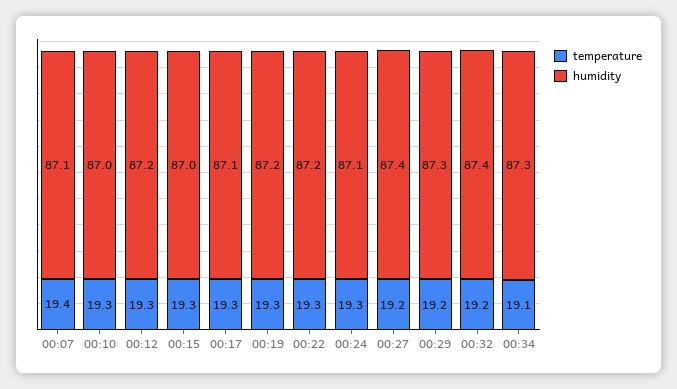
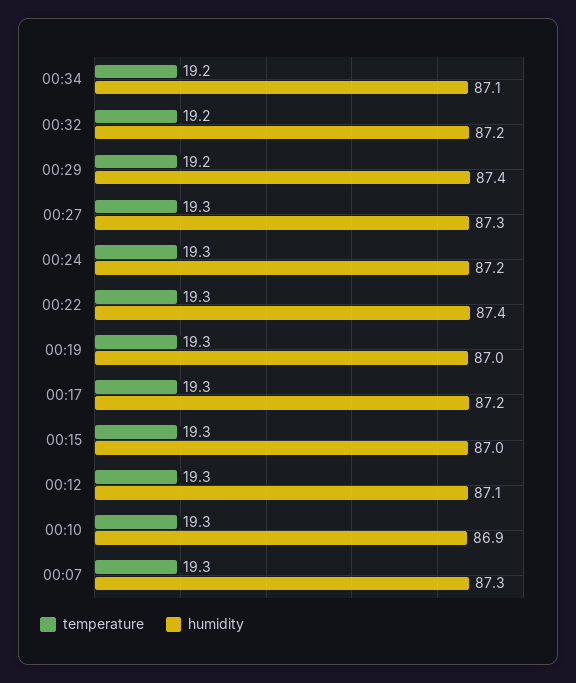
temperature, 00:07: 19.4 -> 19.3
humidity, 00:07: 87.1 -> 87.3
humidity, 00:10: 87 -> 86.9
humidity, 00:12: 87.2 -> 87.1
humidity, 00:17: 87.1 -> 87.2
humidity, 00:19: 87.2 -> 87
humidity, 00:22: 87.2 -> 87.4
humidity, 00:24: 87.1 -> 87.2
temperature, 00:27: 19.2 -> 19.3
humidity, 00:27: 87.4 -> 87.3
humidity, 00:29: 87.3 -> 87.4
humidity, 00:32: 87.4 -> 87.2
temperature, 00:34: 19.1 -> 19.2
humidity, 00:34: 87.3 -> 87.1

